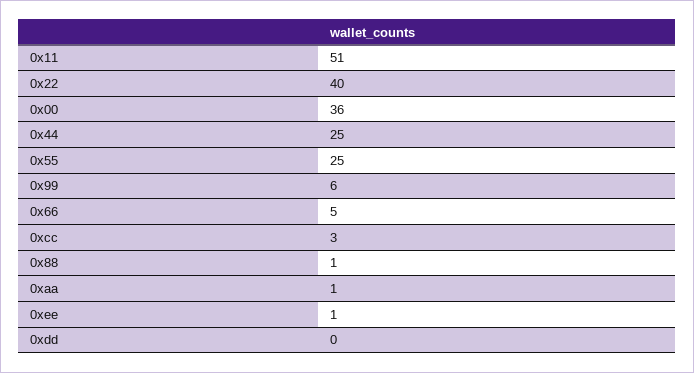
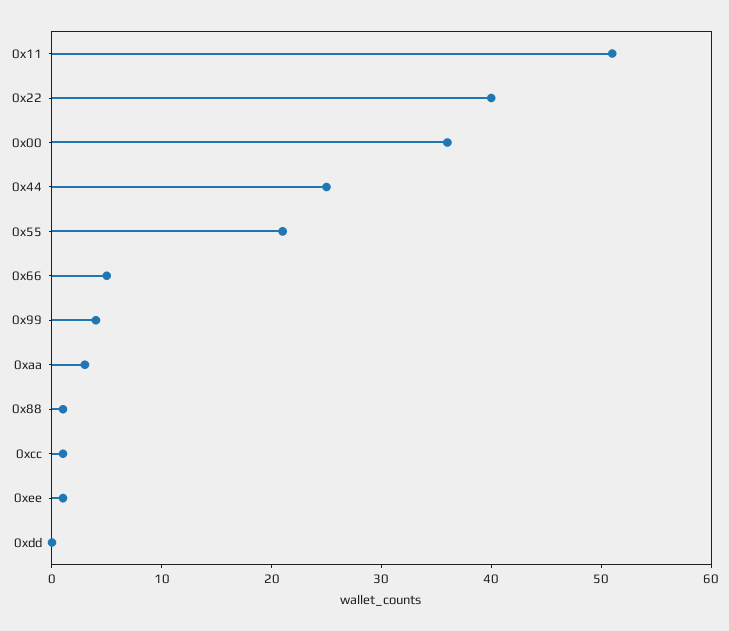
0x55: 25 -> 21
0x99: 6 -> 4
0xcc: 3 -> 1
0xaa: 1 -> 3

